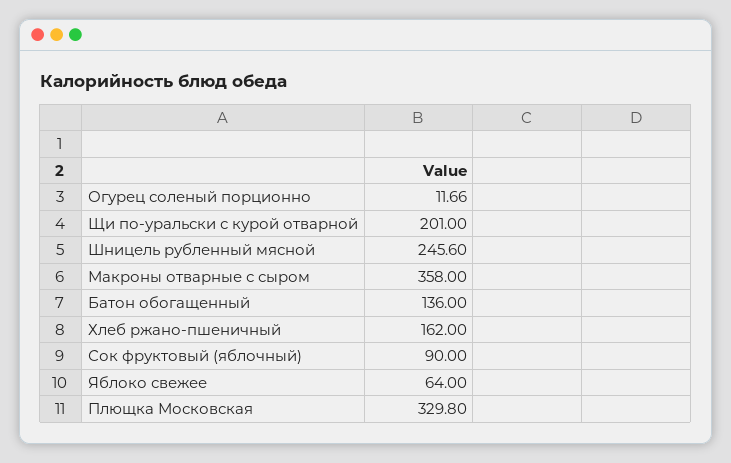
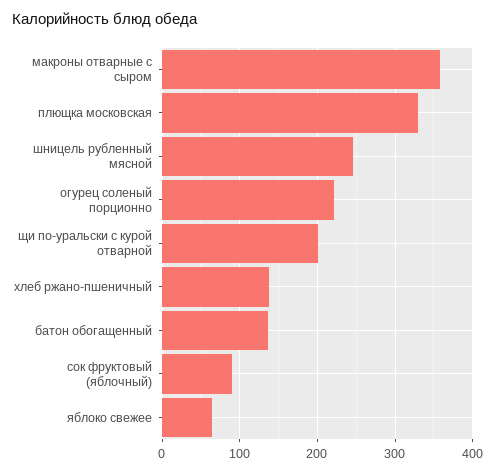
Огурец соленый порционно: 11.66 -> 220
Хлеб ржано-пшеничный: 162 -> 140

